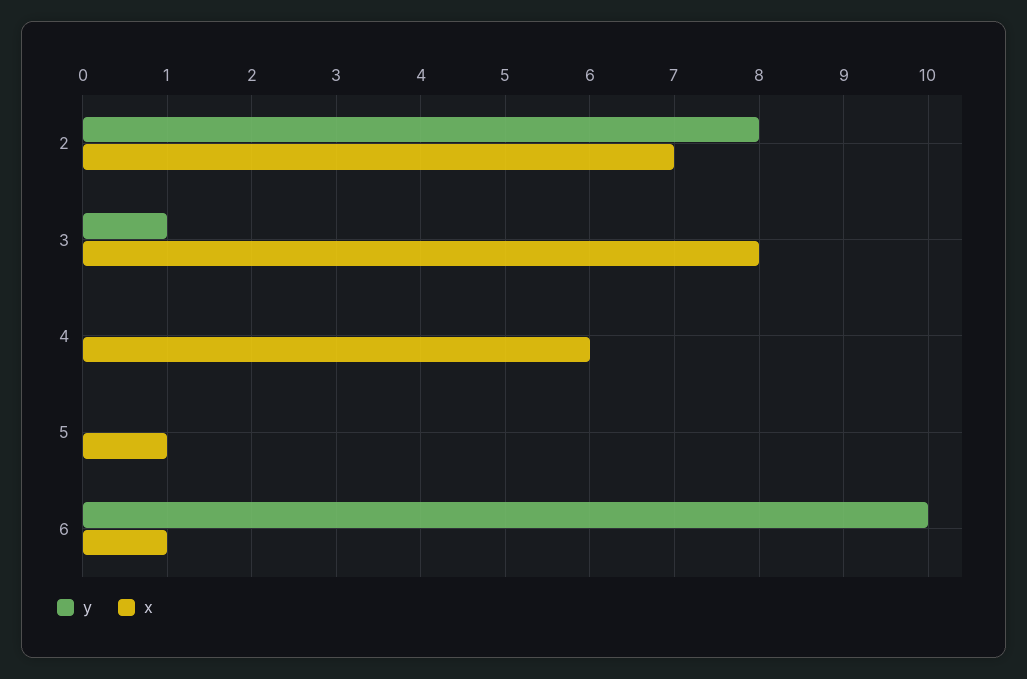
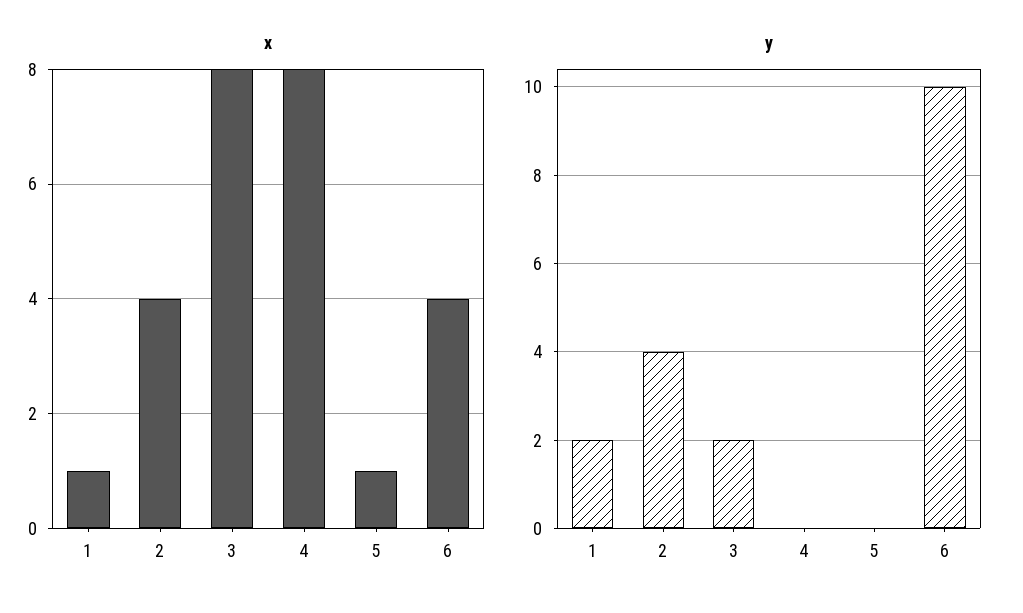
y, 2: 8 -> 4
x, 2: 7 -> 4
y, 3: 1 -> 2
x, 4: 6 -> 8
x, 6: 1 -> 4
x, 1: none -> 1
y, 1: none -> 2

